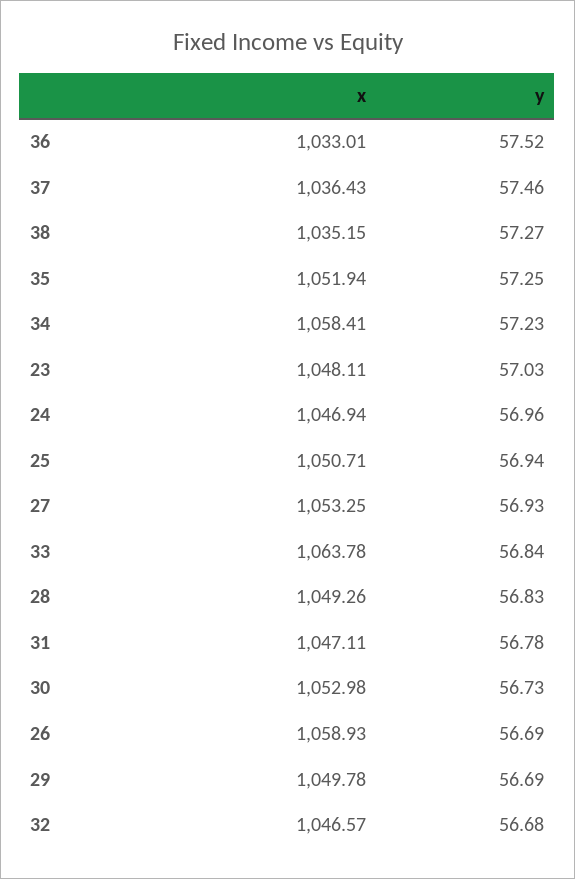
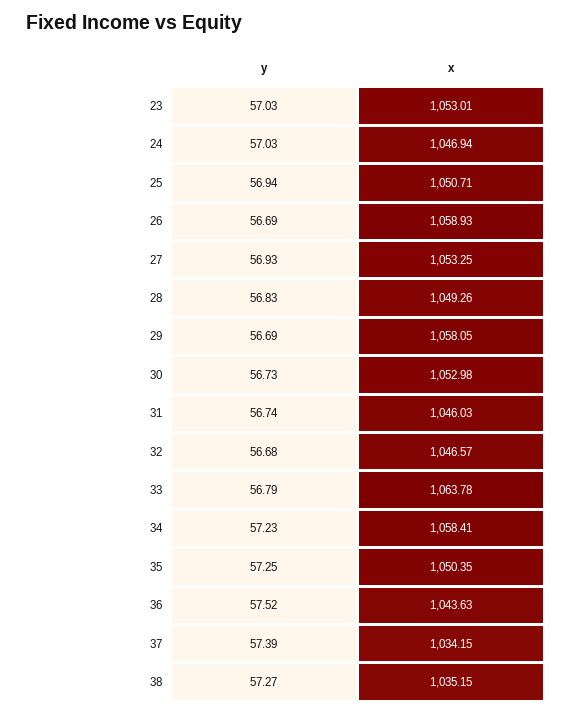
x, 36: 1033.01 -> 1043.63
x, 37: 1036.43 -> 1034.15
y, 37: 57.46 -> 57.39
x, 35: 1051.94 -> 1050.35
x, 23: 1048.11 -> 1053.01
y, 24: 56.96 -> 57.03
y, 33: 56.84 -> 56.79
x, 31: 1047.11 -> 1046.03
y, 31: 56.78 -> 56.74
x, 29: 1049.78 -> 1058.05

